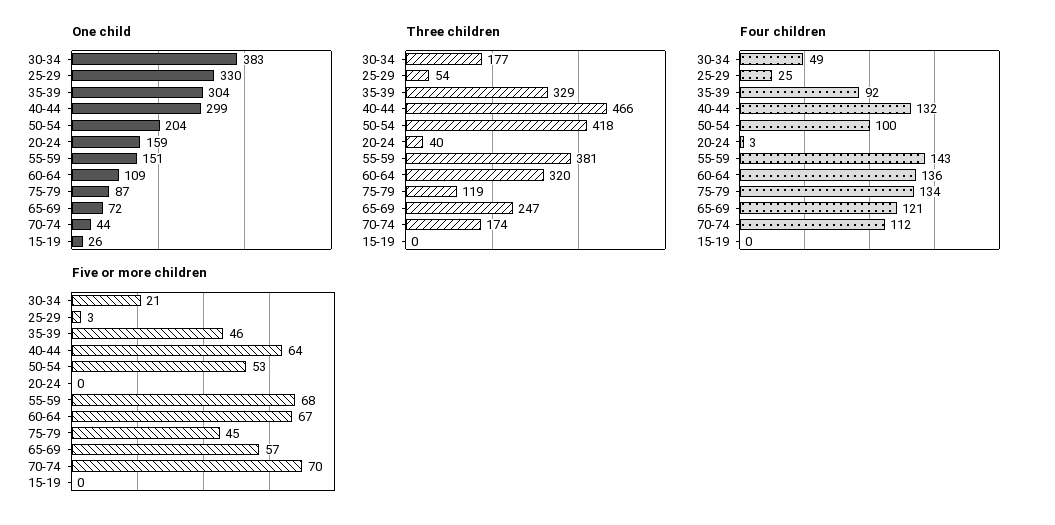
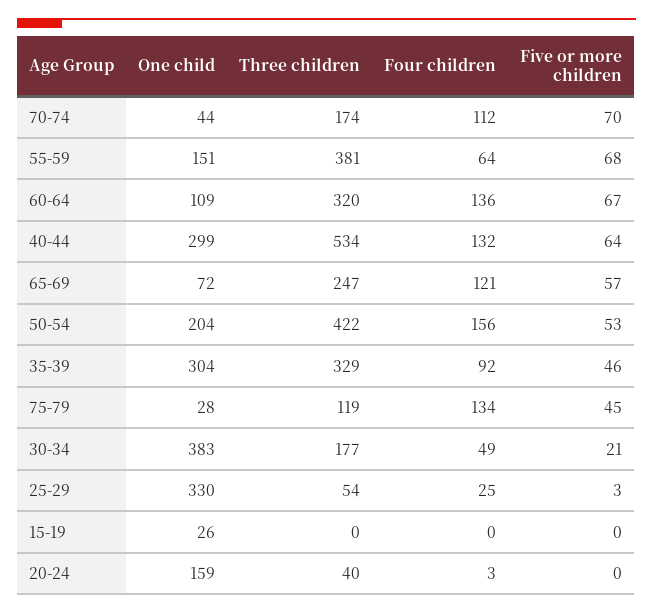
One child, 75-79: 87 -> 28
Three children, 40-44: 466 -> 534
Three children, 50-54: 418 -> 422
Four children, 50-54: 100 -> 156
Four children, 55-59: 143 -> 64

